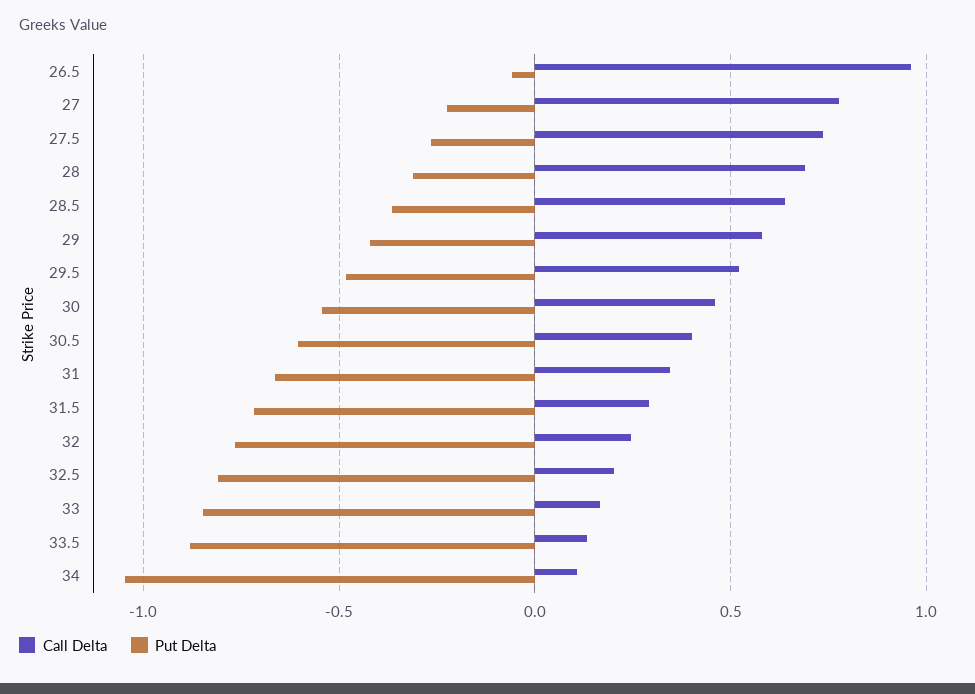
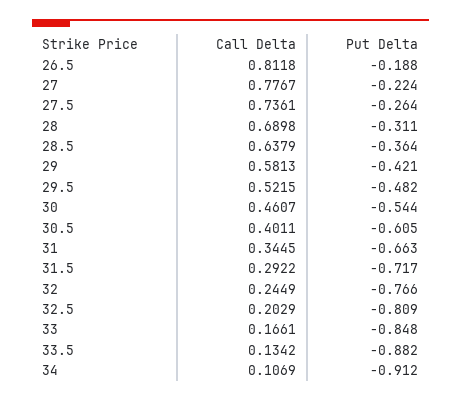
Call Delta, 26.5: 0.95 -> 0.8118
Put Delta, 26.5: -0.05 -> -0.188
Put Delta, 34: -1.05 -> -0.912

